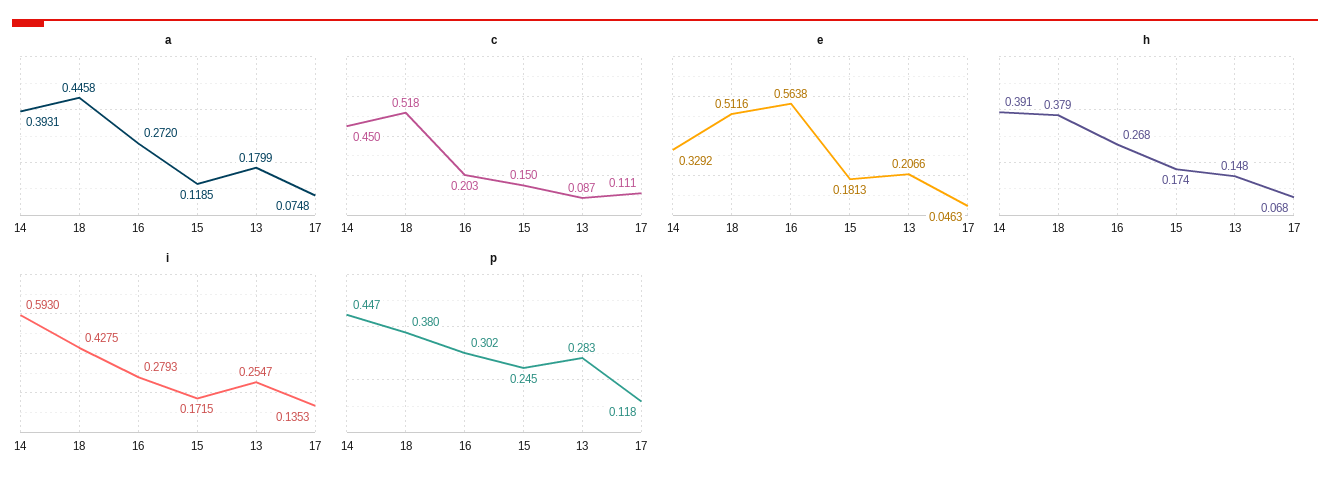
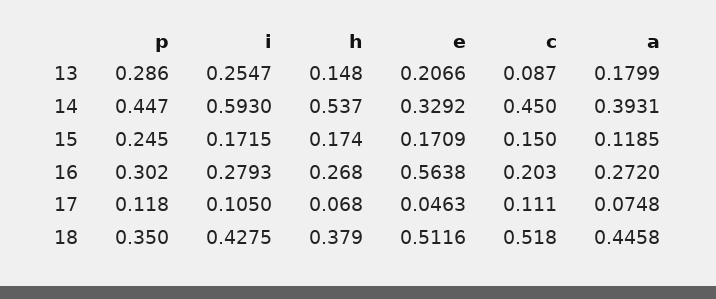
e, 15: 0.1813 -> 0.1709
h, 14: 0.391 -> 0.537
i, 17: 0.1353 -> 0.105
p, 18: 0.38 -> 0.35
p, 13: 0.283 -> 0.286

